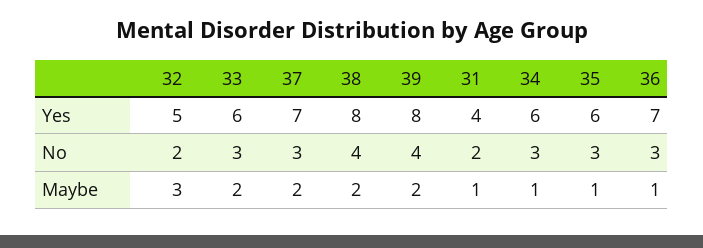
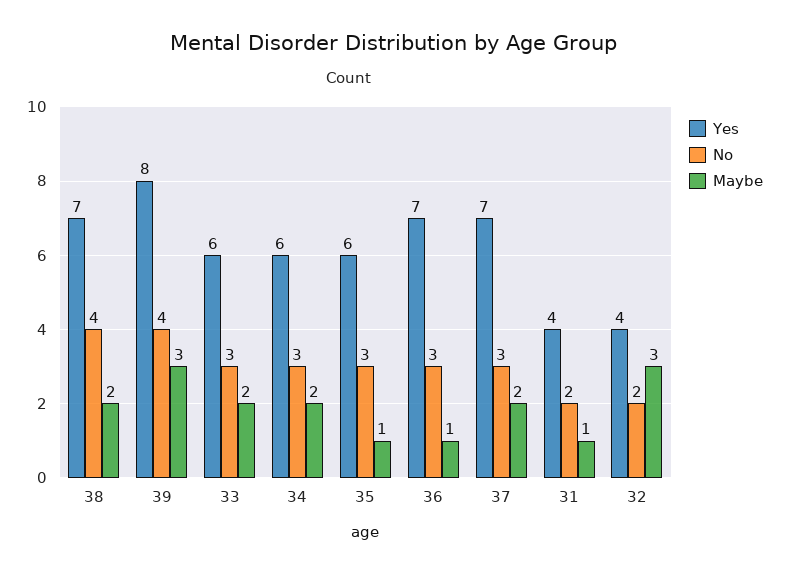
Yes, 32: 5 -> 4
Yes, 38: 8 -> 7
Maybe, 39: 2 -> 3
Maybe, 34: 1 -> 2

